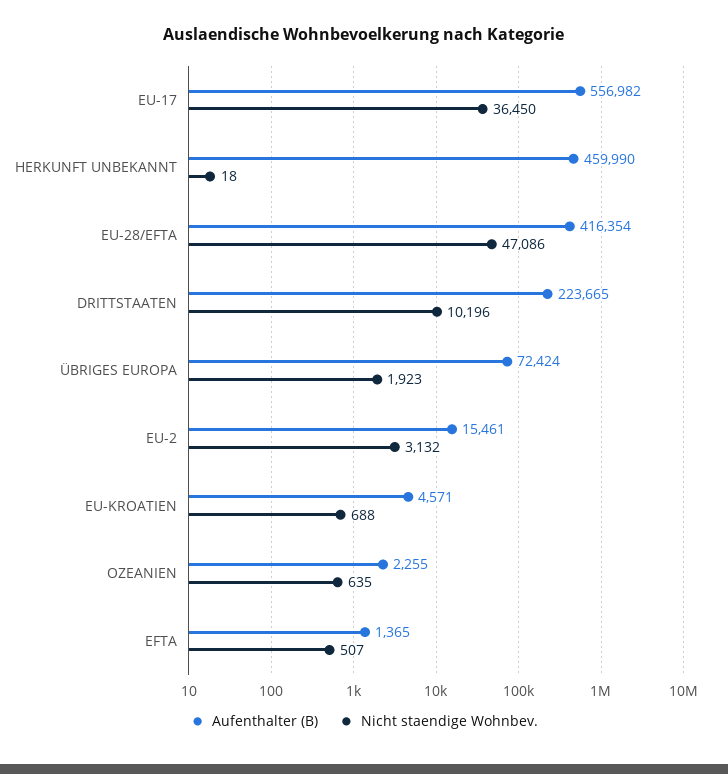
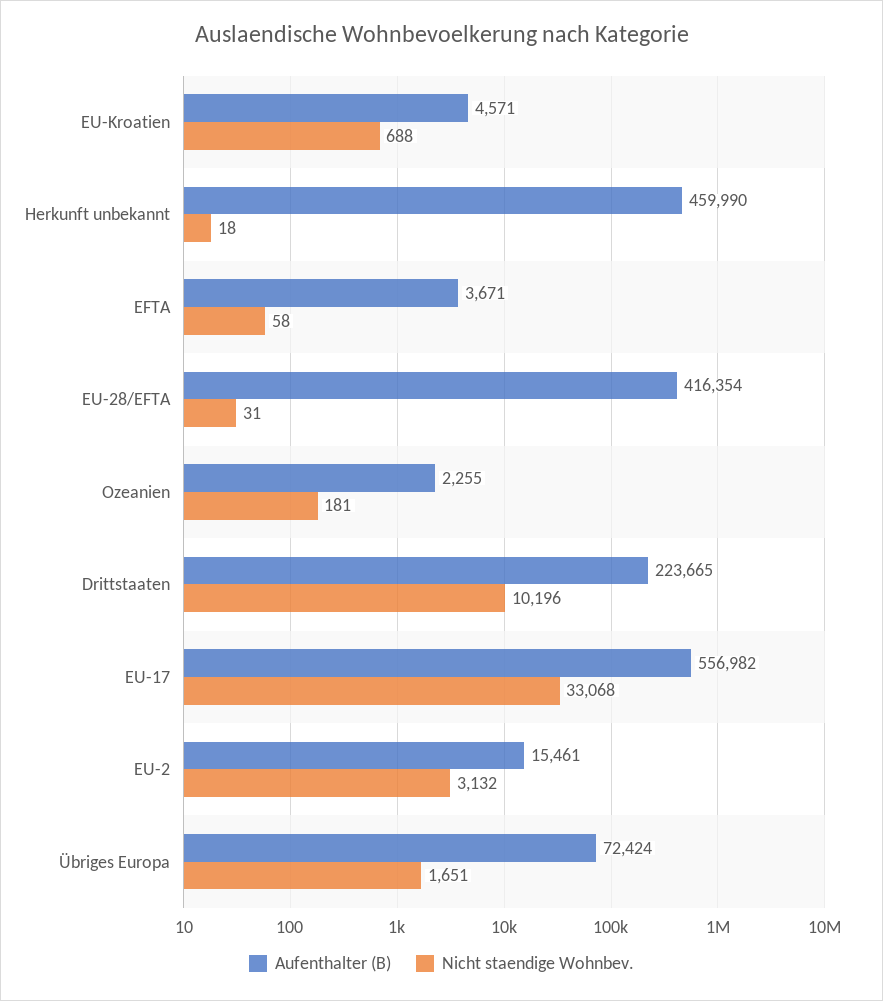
Nicht staendige Wohnbev., EU-17: 36450 -> 33068
Nicht staendige Wohnbev., EU-28/EFTA: 47086 -> 31
Nicht staendige Wohnbev., ÜBRIGES EUROPA: 1923 -> 1651
Nicht staendige Wohnbev., OZEANIEN: 635 -> 181
Aufenthalter (B), EFTA: 1365 -> 3671
Nicht staendige Wohnbev., EFTA: 507 -> 58

